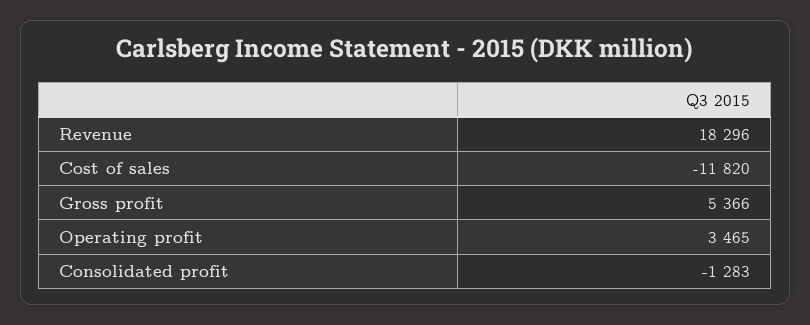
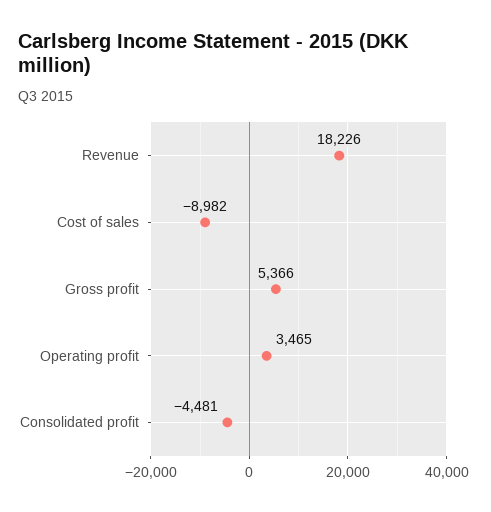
Revenue: 18296 -> 18226
Cost of sales: -11820 -> -8982
Consolidated profit: -1283 -> -4481

